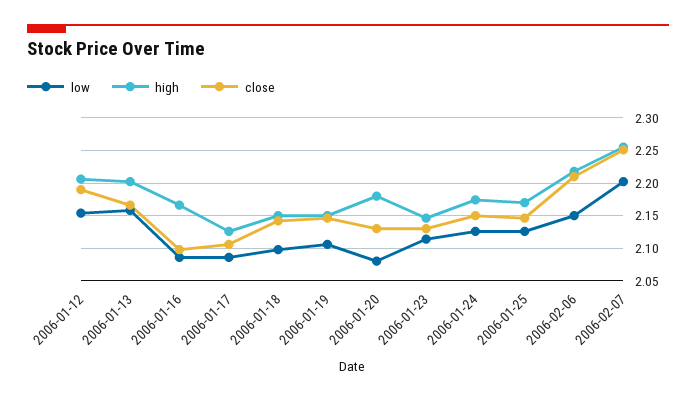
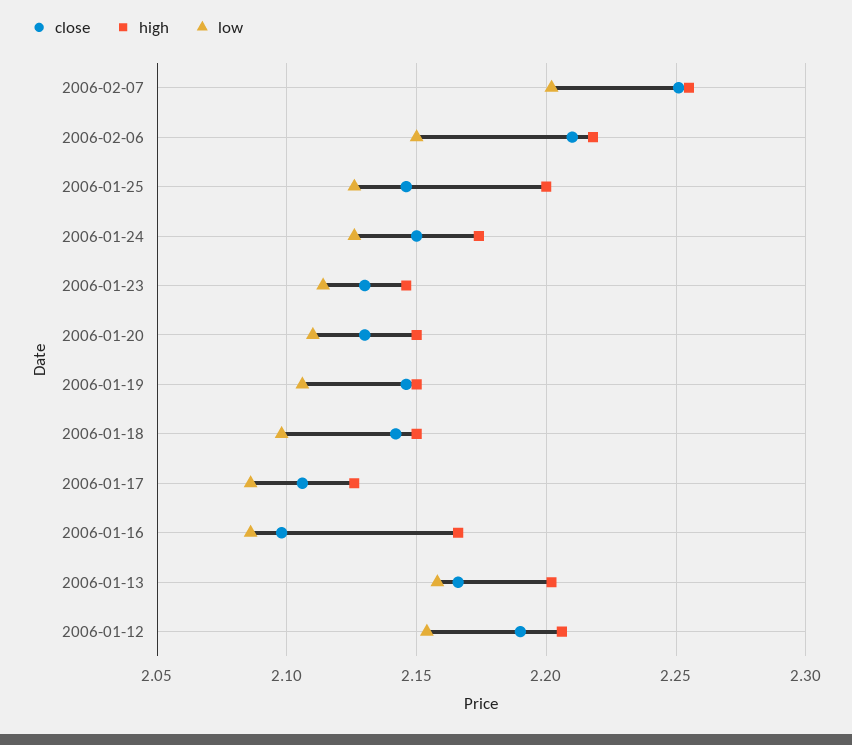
low, 2006-01-20: 2.08 -> 2.11
high, 2006-01-20: 2.18 -> 2.15
high, 2006-01-25: 2.17 -> 2.2

